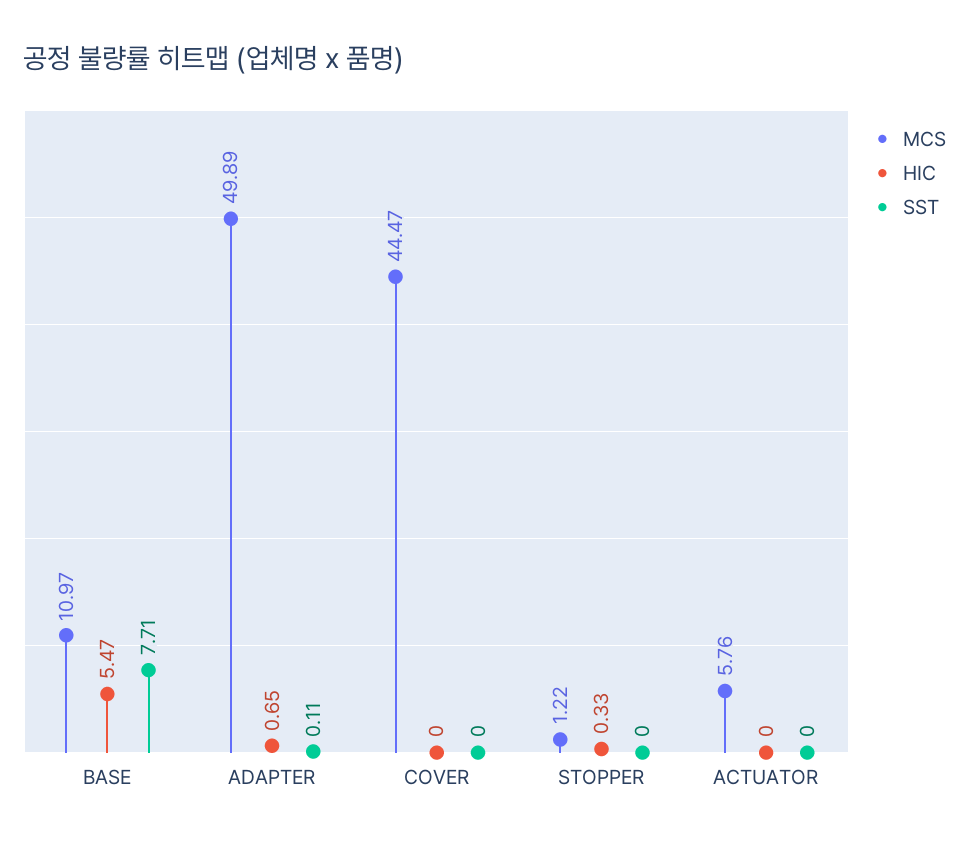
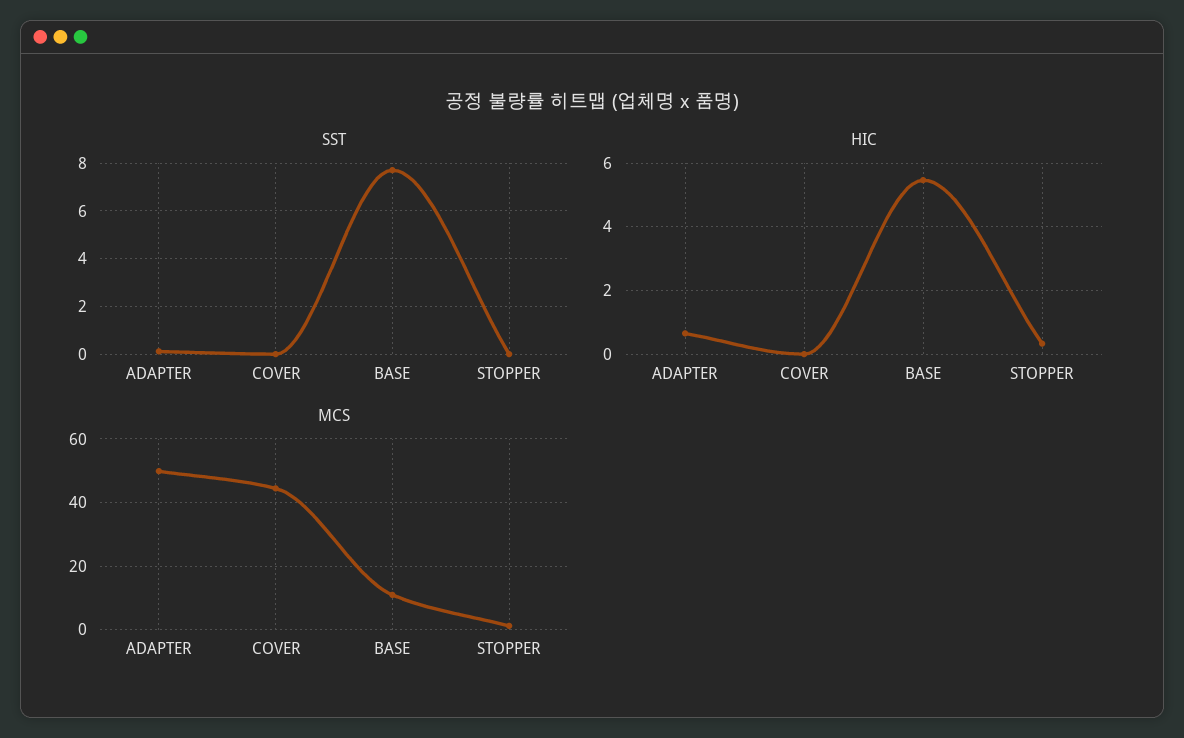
MCS, ACTUATOR: 5.76 -> none
HIC, ACTUATOR: 0 -> none
SST, ACTUATOR: 0 -> none

